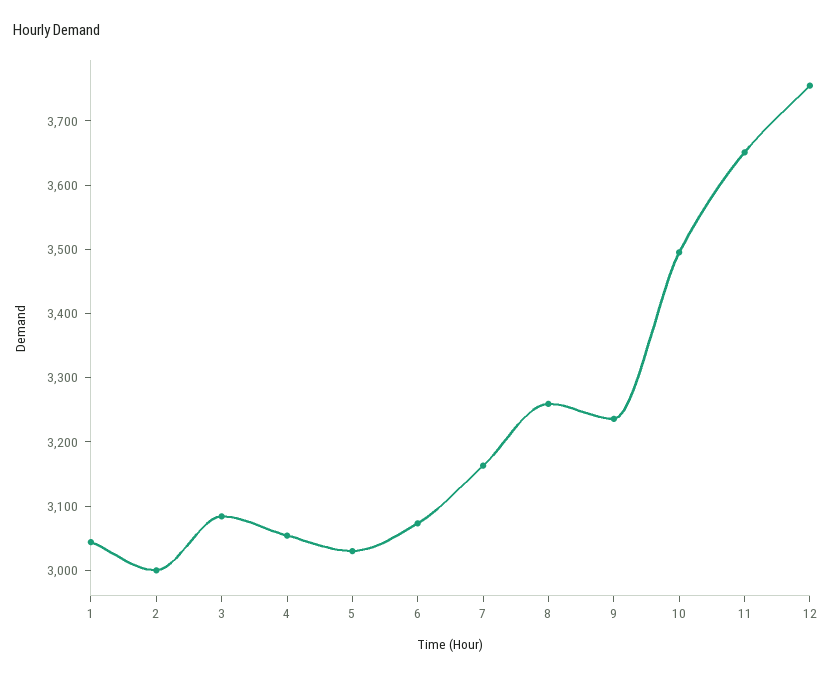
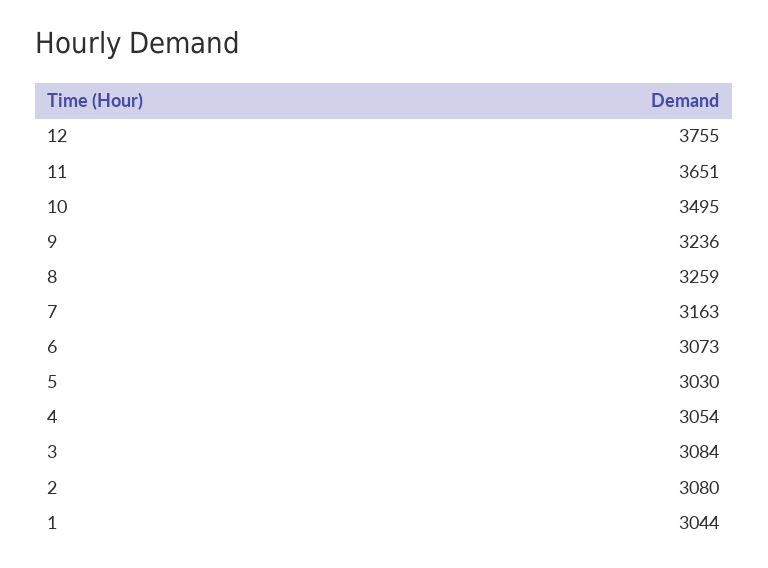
2: 3000 -> 3080

